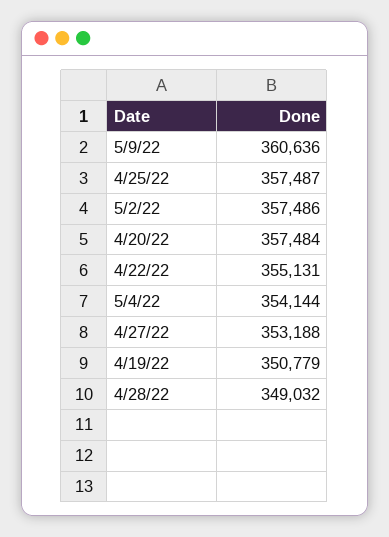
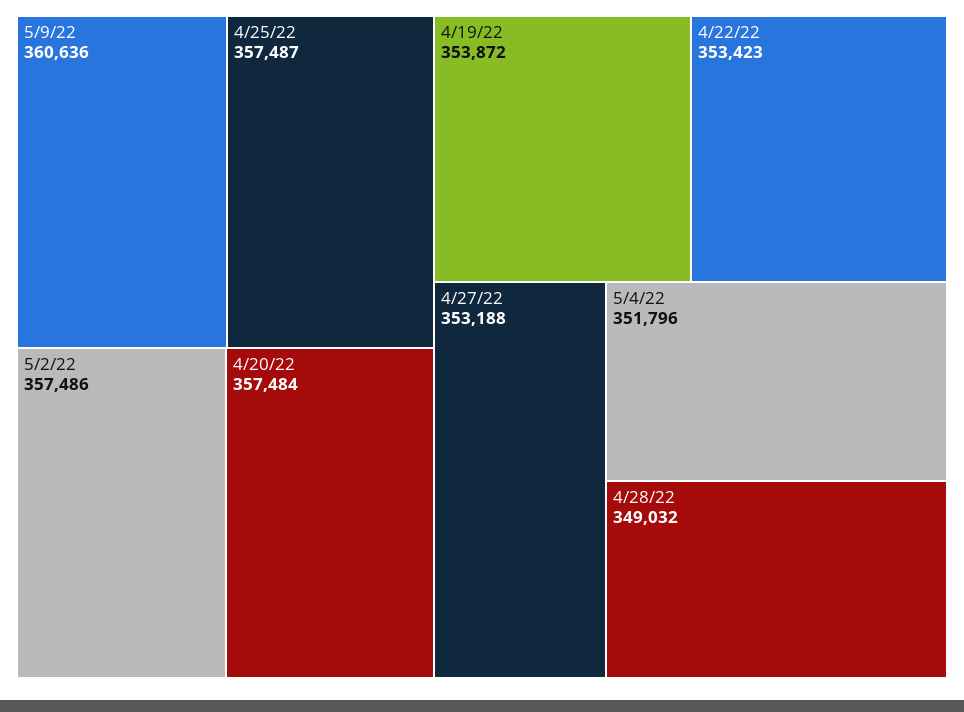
4/22/22: 355131 -> 353423
5/4/22: 354144 -> 351796
4/19/22: 350779 -> 353872

